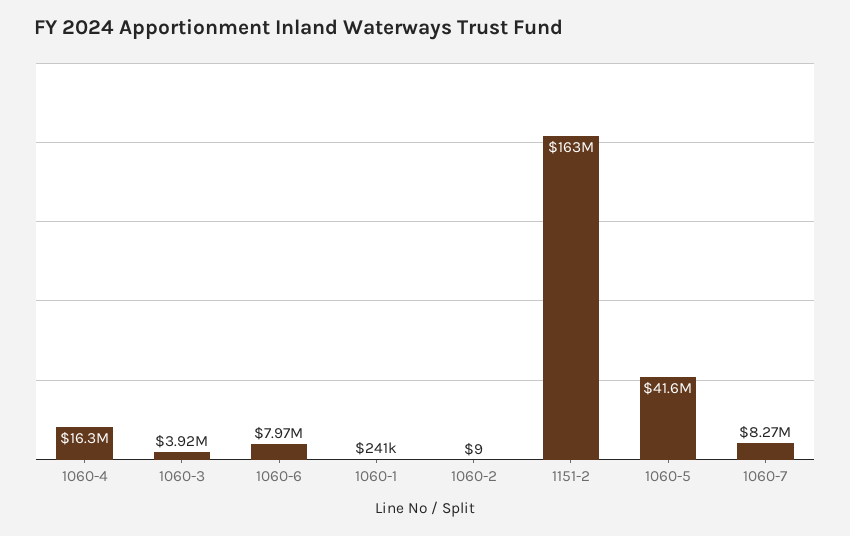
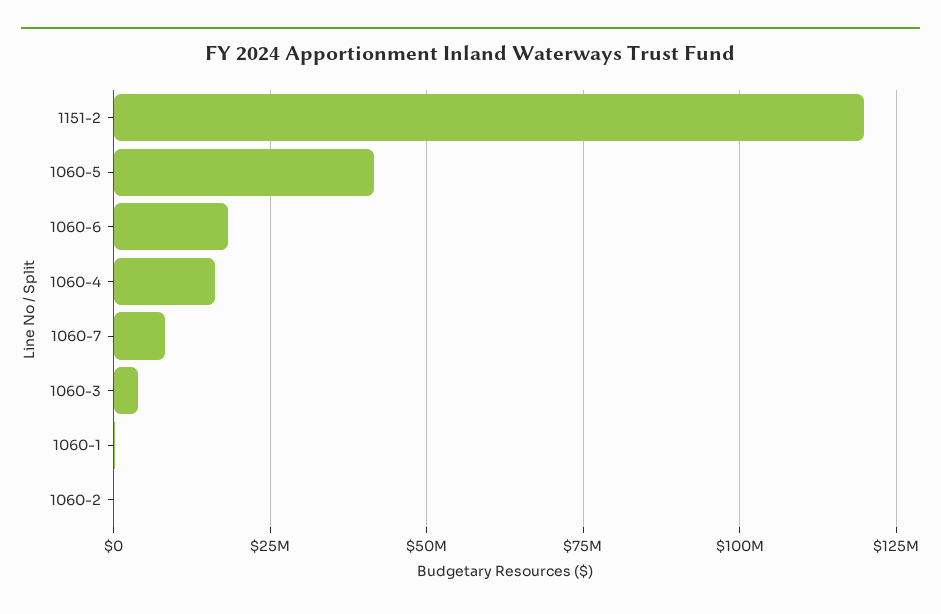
1060-6: 7970000 -> 17500000
1151-2: 163000000 -> 120000000

